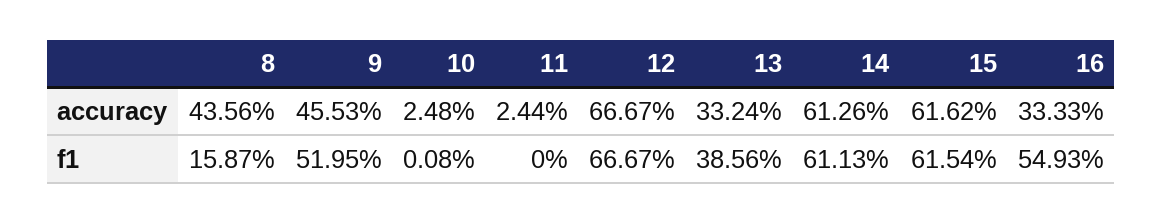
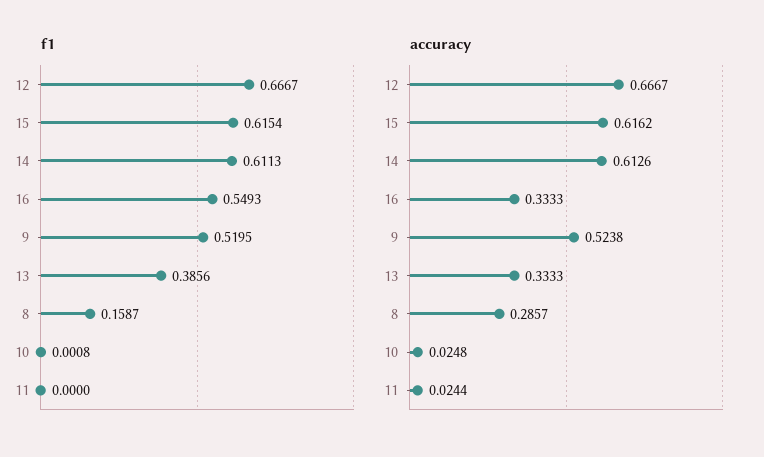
accuracy, 8: 0.4356 -> 0.2857
accuracy, 9: 0.4553 -> 0.5238
accuracy, 13: 0.3324 -> 0.3333

